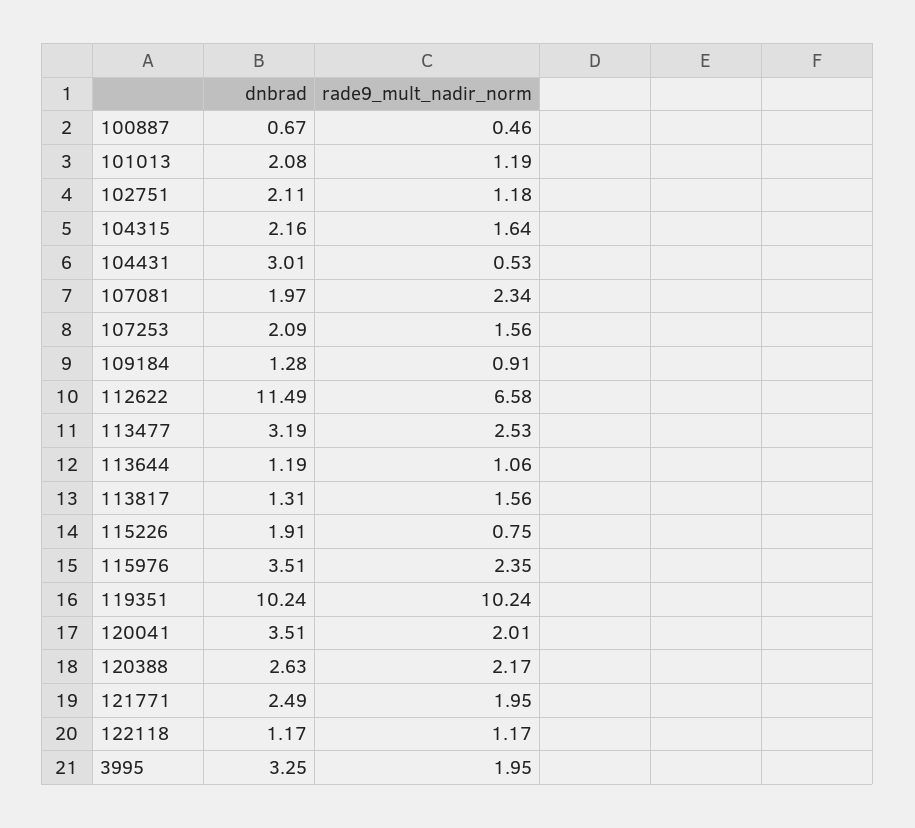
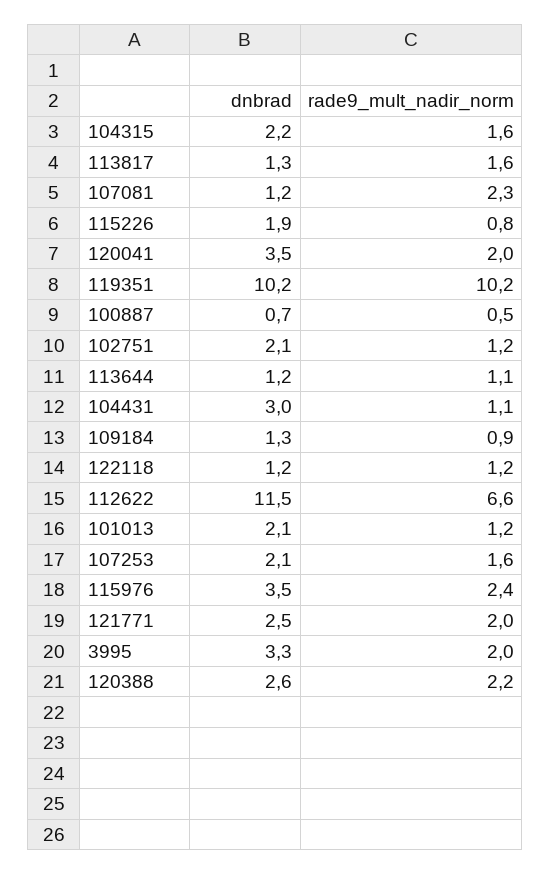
rade9_mult_nadir_norm, 104431: 0.53 -> 1.1
dnbrad, 107081: 1.97 -> 1.2
dnbrad, 113477: 3.19 -> none
rade9_mult_nadir_norm, 113477: 2.53 -> none

